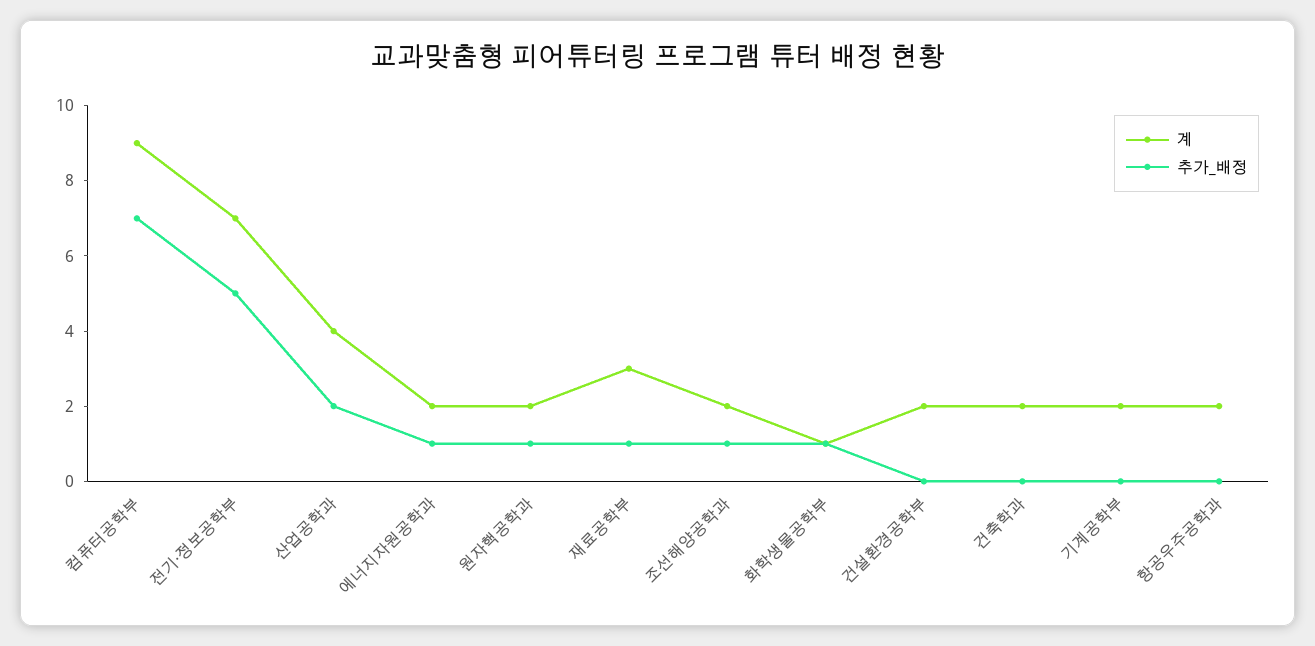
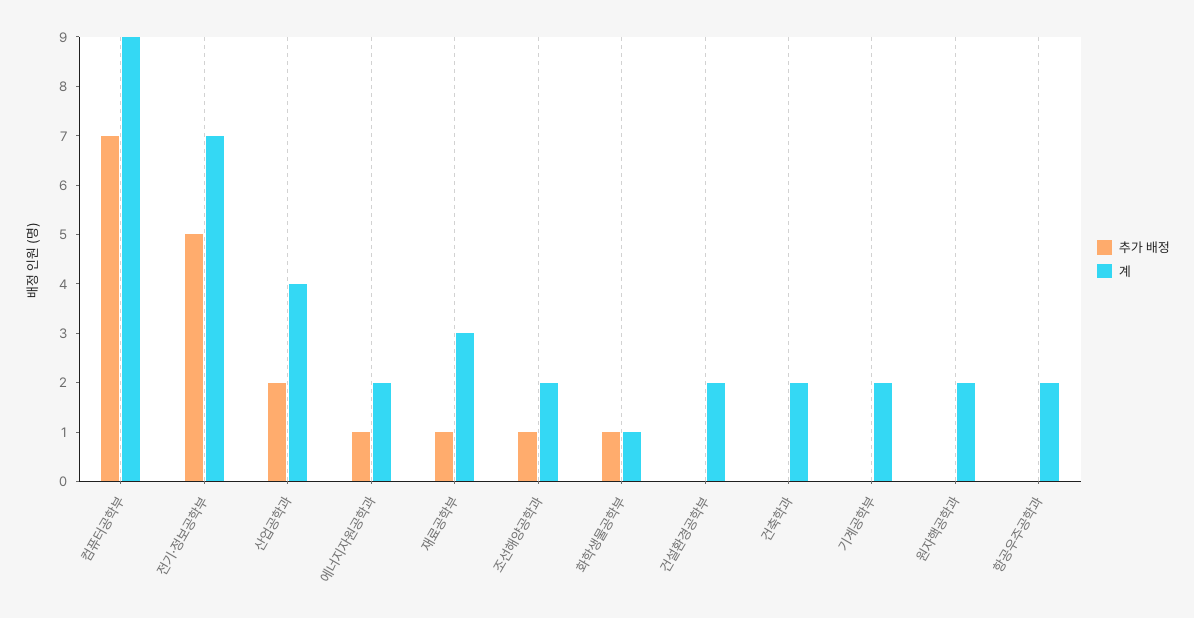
추가_배정, 원자핵공학과: 1 -> 0

